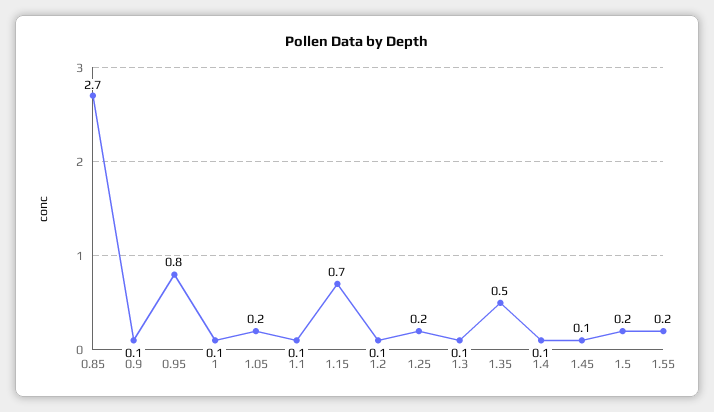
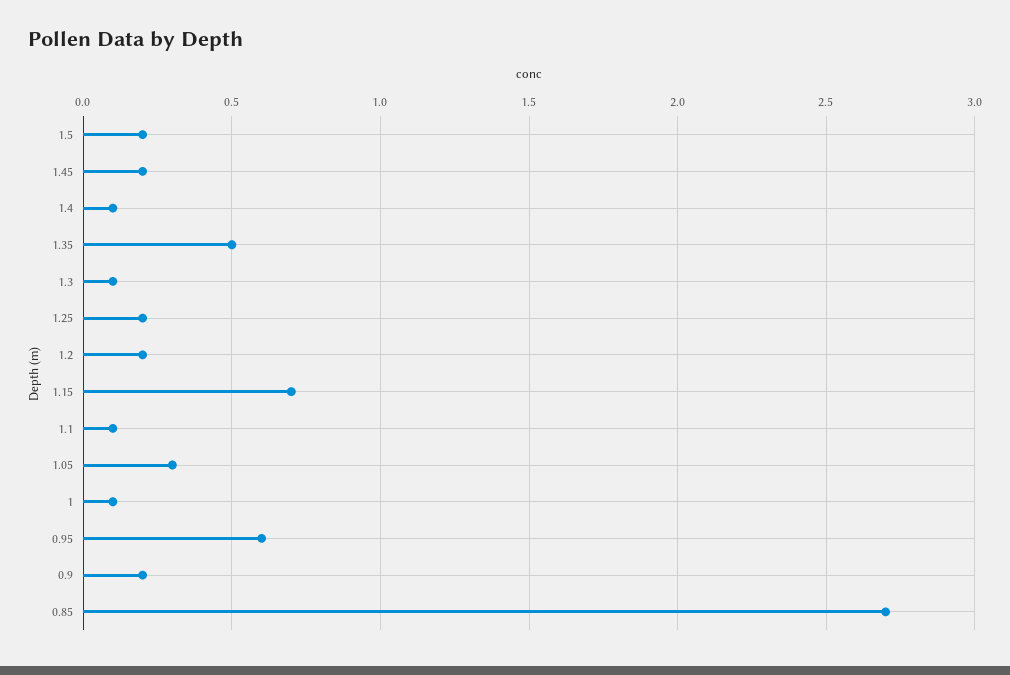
0.9: 0.1 -> 0.2
0.95: 0.8 -> 0.6
1.05: 0.2 -> 0.3
1.2: 0.1 -> 0.2
1.45: 0.1 -> 0.2
1.55: 0.2 -> none

